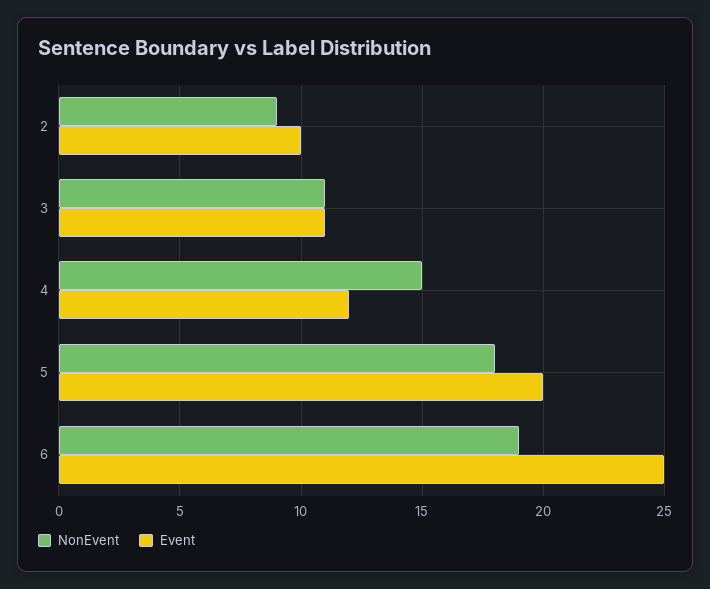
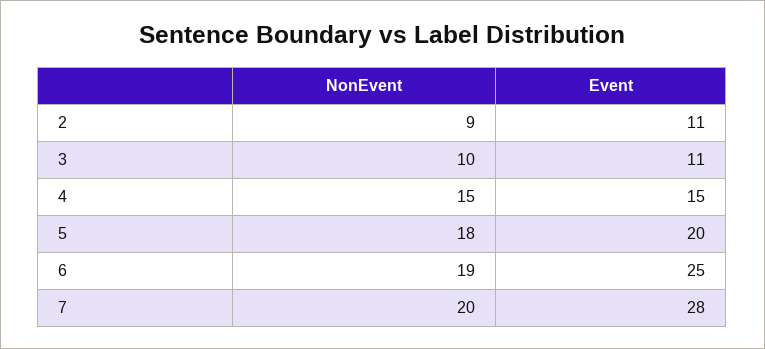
Event, 2: 10 -> 11
NonEvent, 3: 11 -> 10
Event, 4: 12 -> 15
NonEvent, 7: none -> 20
Event, 7: none -> 28

